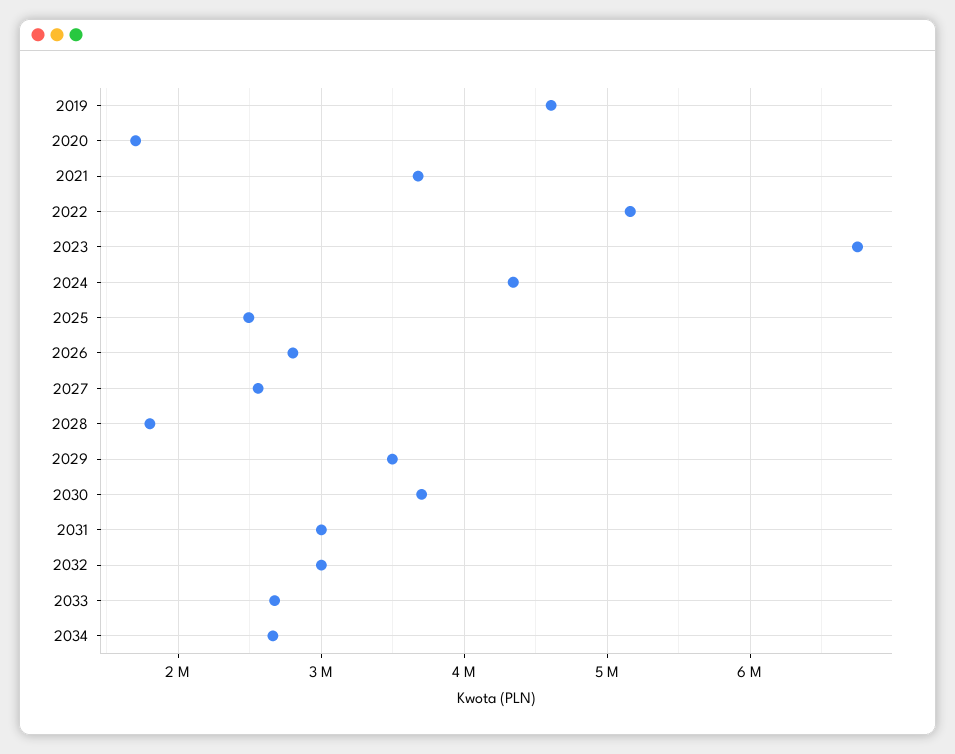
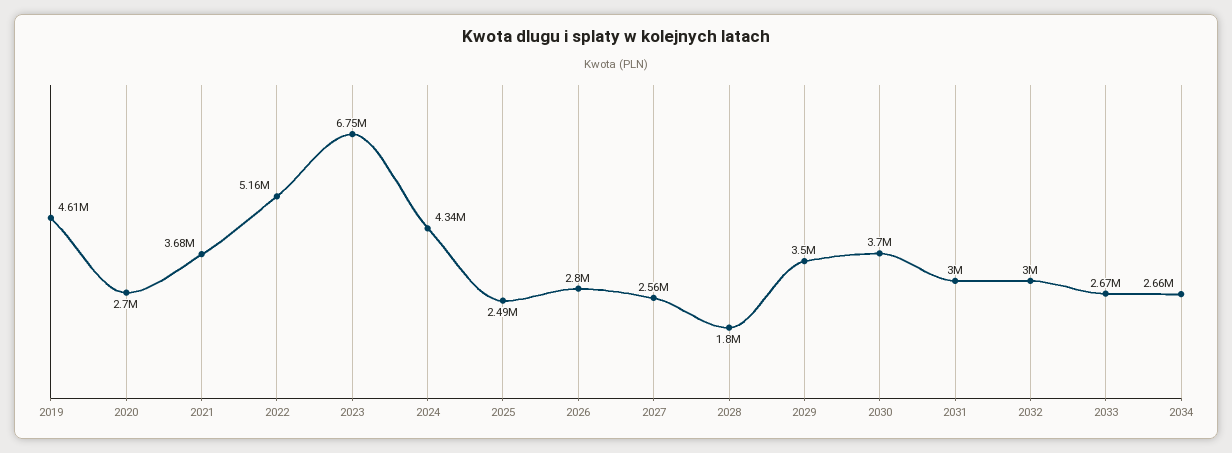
2020: 1700000 -> 2700000

